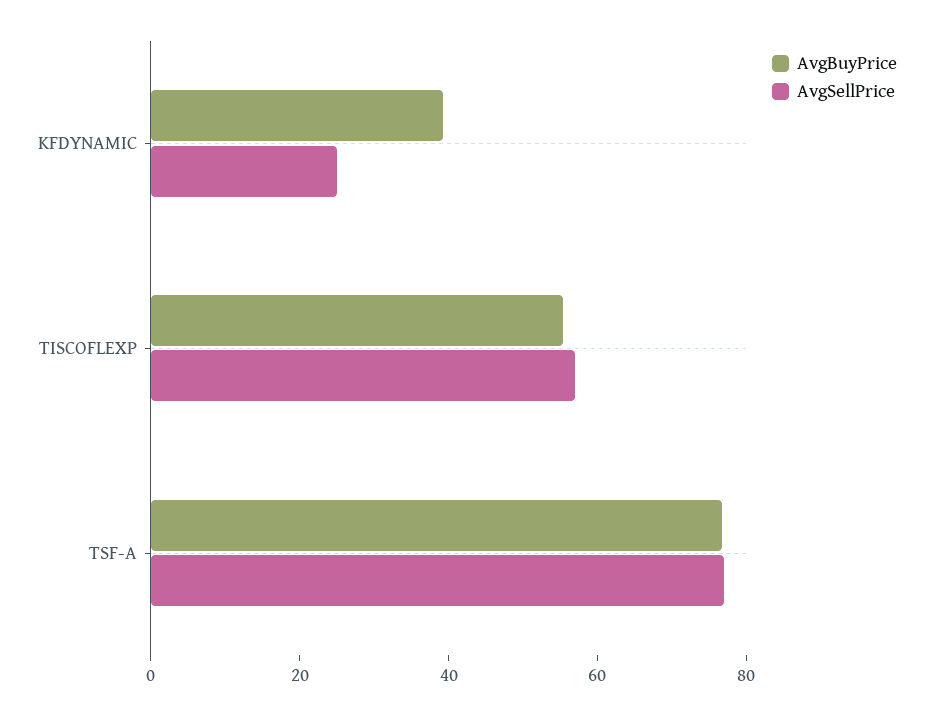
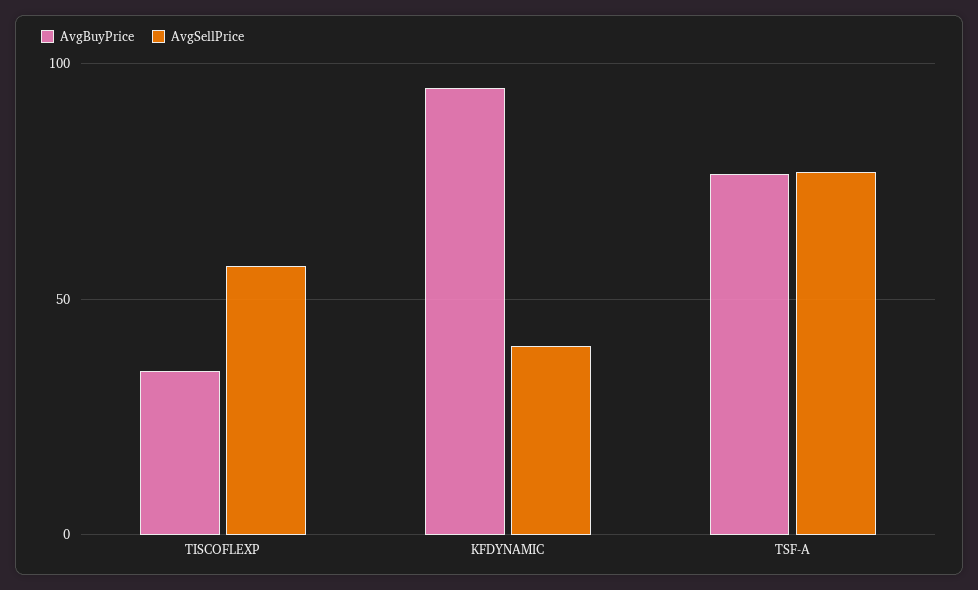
AvgBuyPrice, KFDYNAMIC: 40 -> 95
AvgSellPrice, KFDYNAMIC: 25 -> 40
AvgBuyPrice, TISCOFLEXP: 55 -> 35

